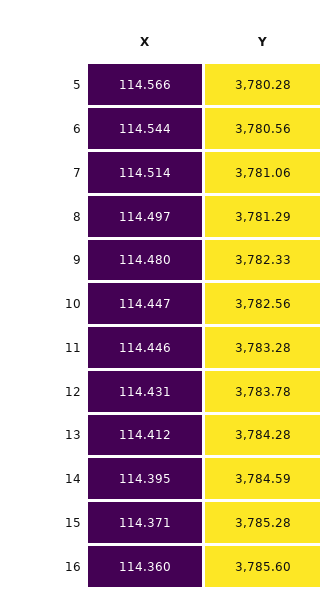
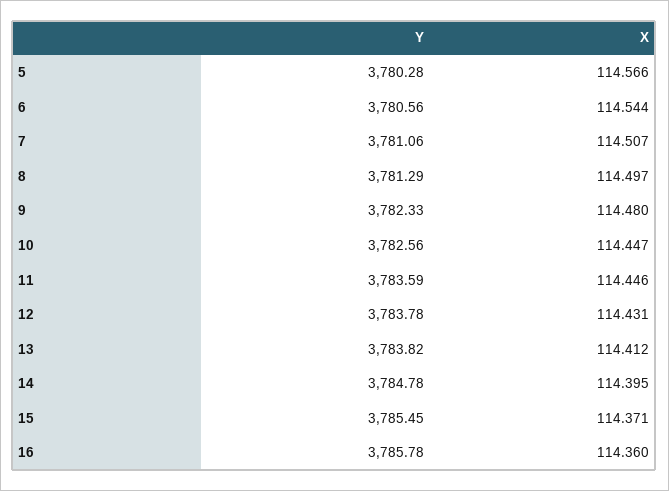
X, 7: 114.514 -> 114.507
Y, 11: 3783.28 -> 3783.59
Y, 13: 3784.28 -> 3783.82
Y, 14: 3784.59 -> 3784.78
Y, 15: 3785.28 -> 3785.45
Y, 16: 3785.6 -> 3785.78

